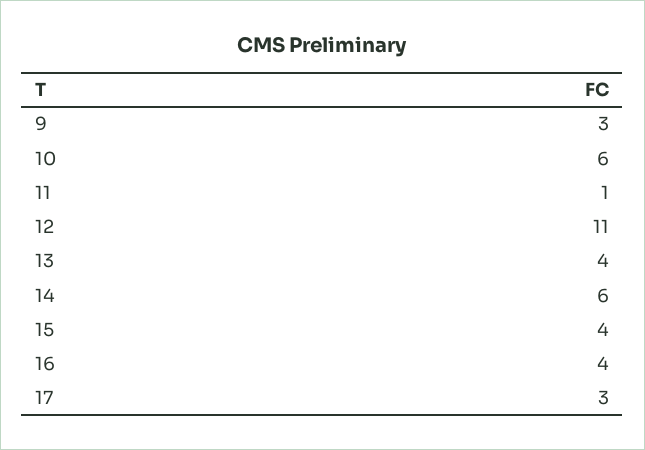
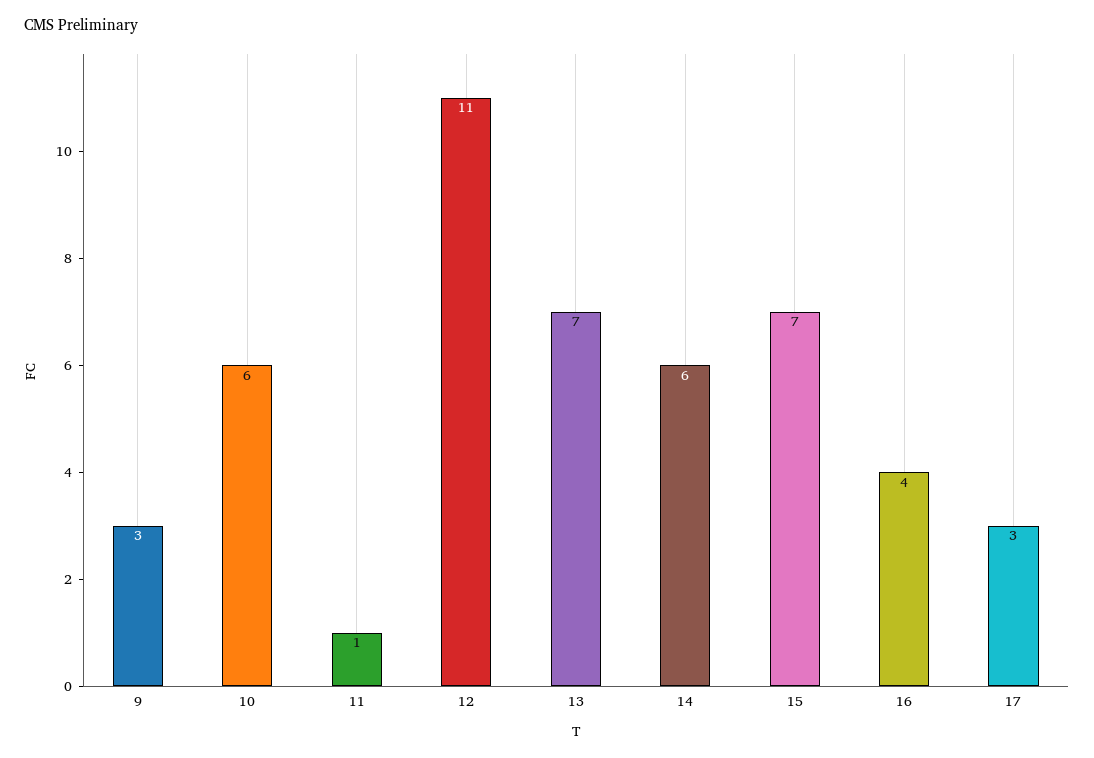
13: 4 -> 7
15: 4 -> 7

